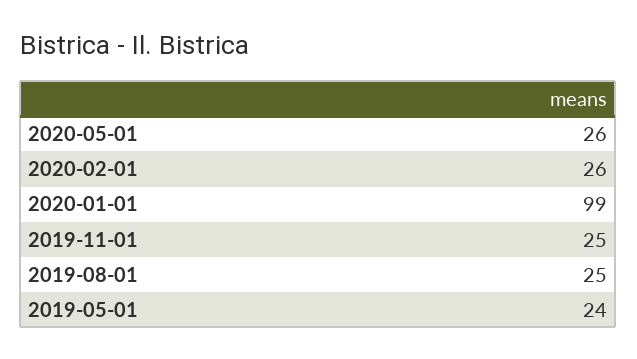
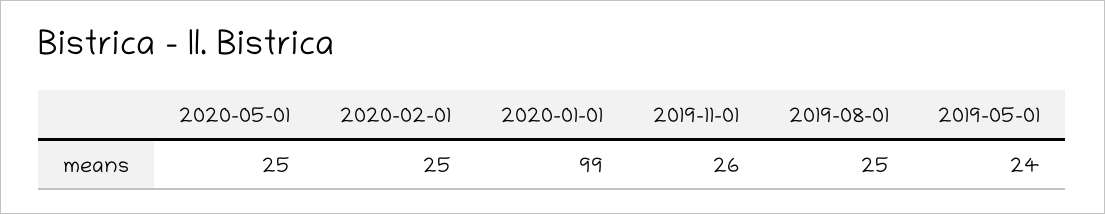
2020-05-01: 26 -> 25
2020-02-01: 26 -> 25
2019-11-01: 25 -> 26

